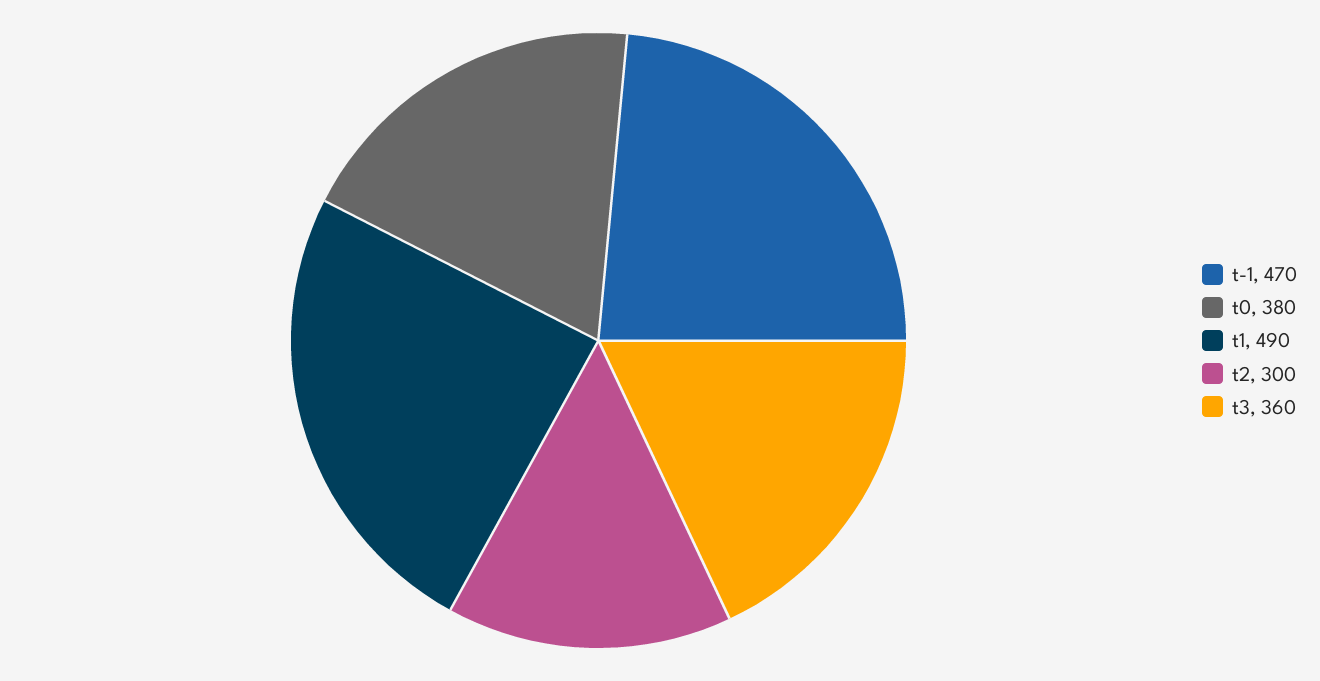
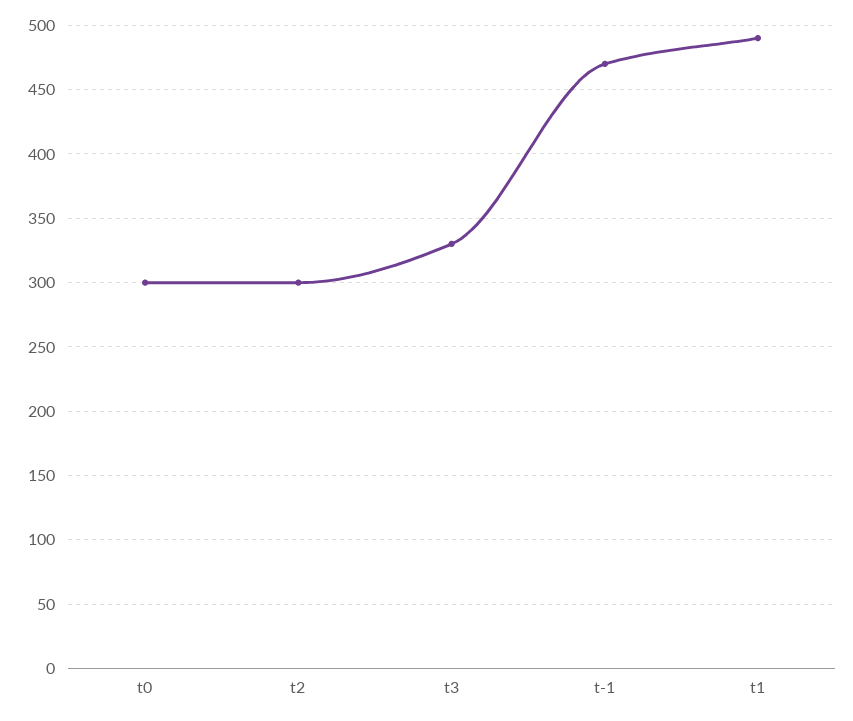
t0: 380 -> 300
t3: 360 -> 330

